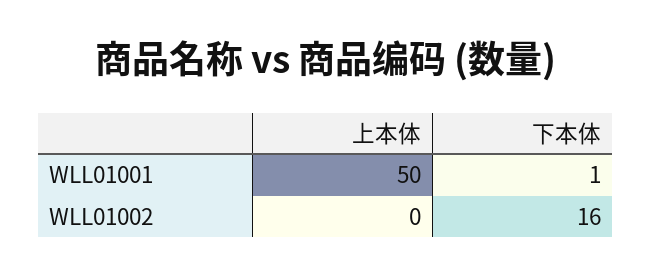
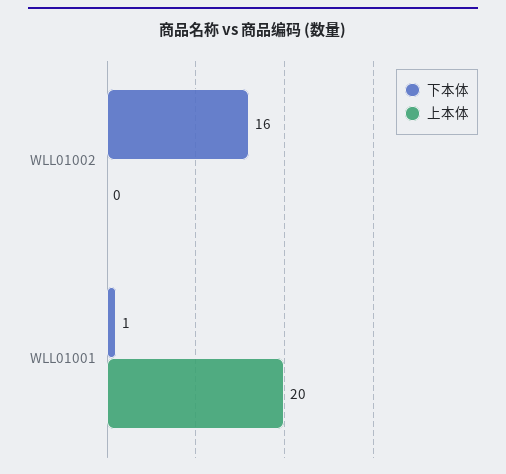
上本体, WLL01001: 50 -> 20

